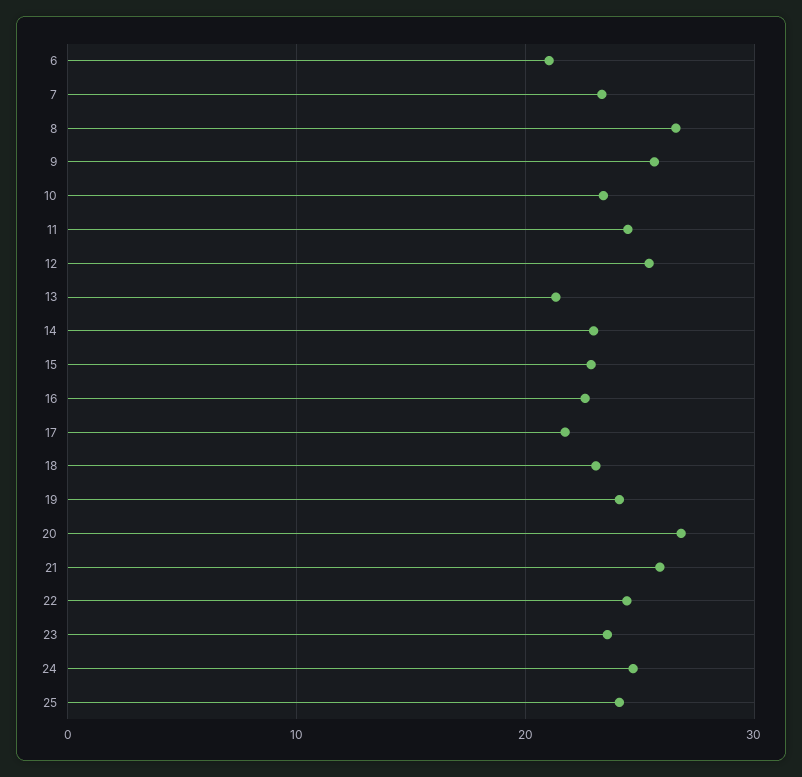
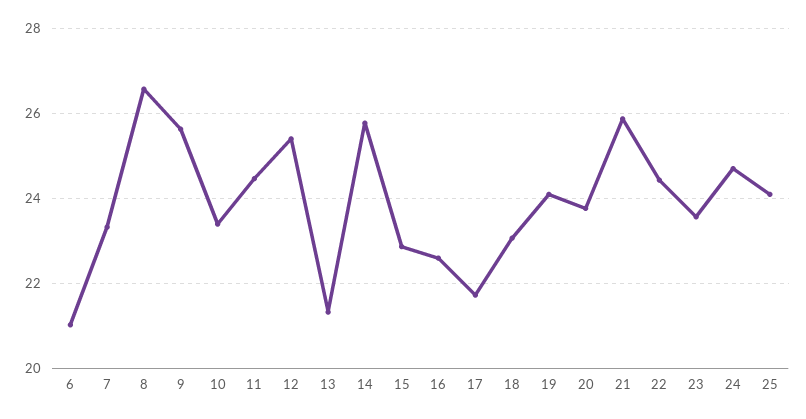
14: 23 -> 25.8
20: 27 -> 23.8

